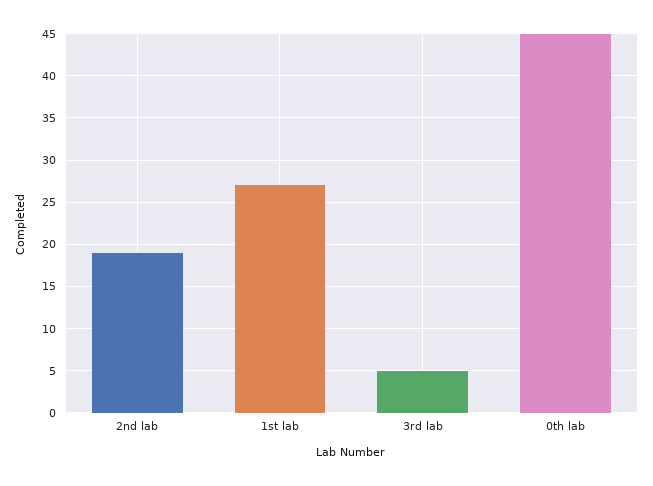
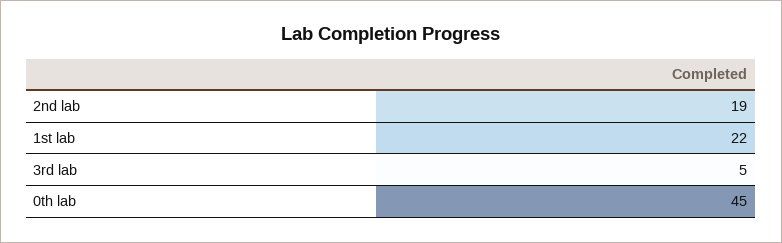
1st lab: 27 -> 22

